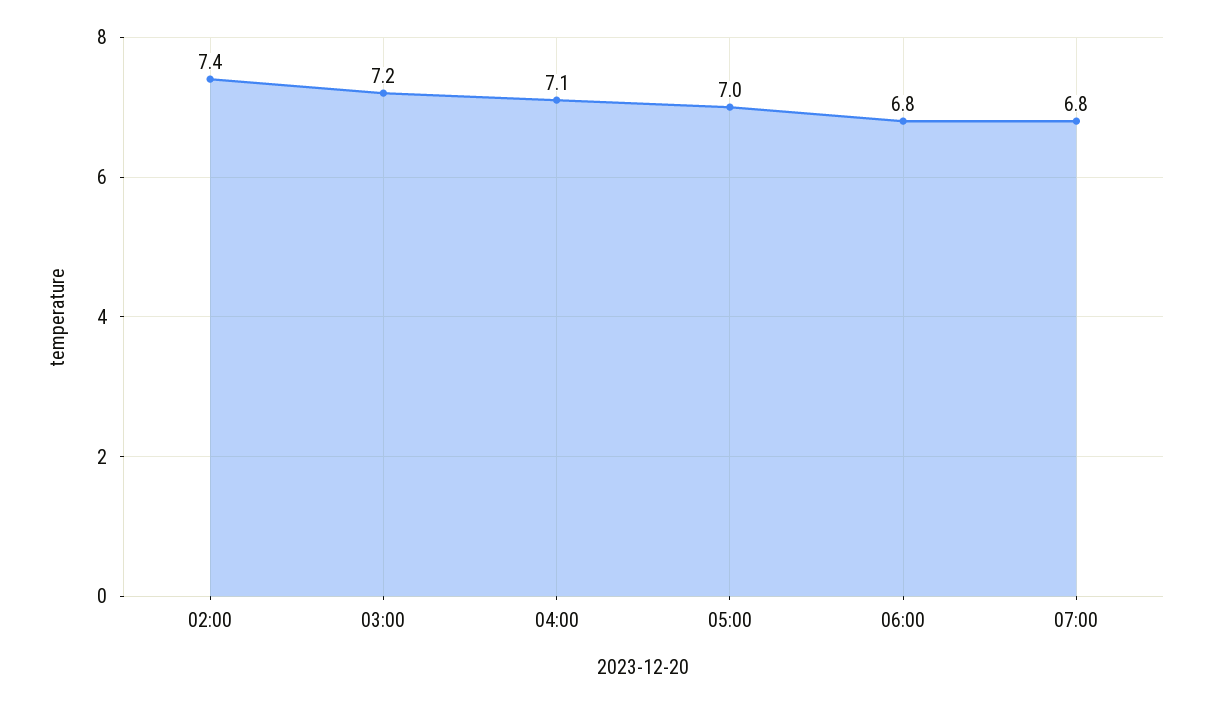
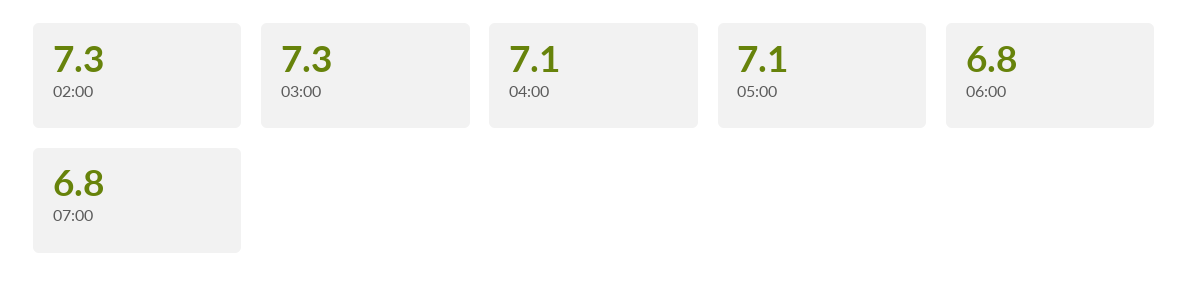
02:00: 7.4 -> 7.3
03:00: 7.2 -> 7.3
05:00: 7 -> 7.1

